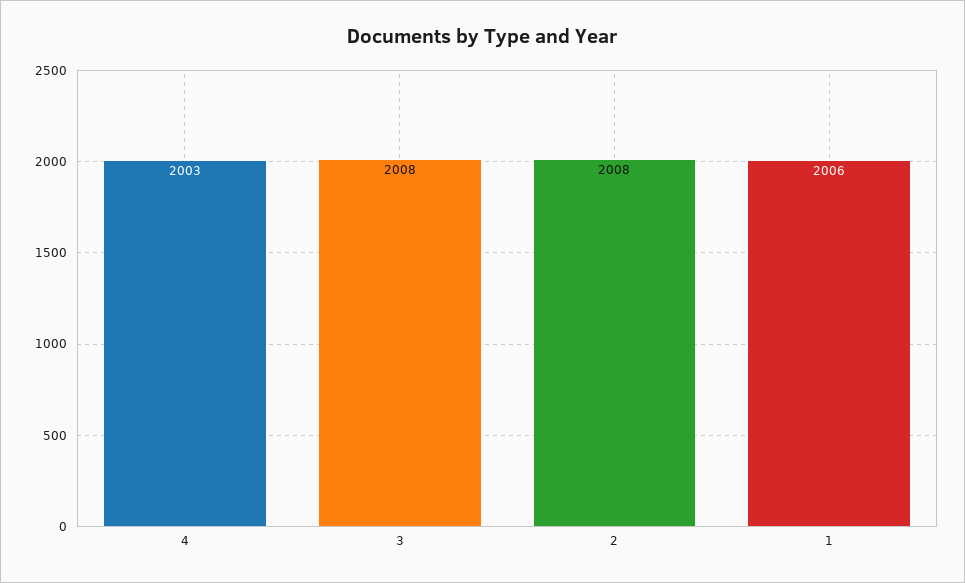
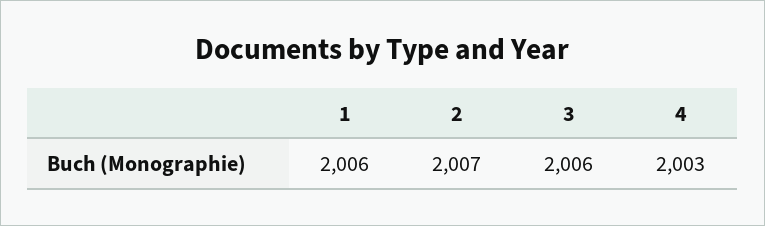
3: 2008 -> 2006
2: 2008 -> 2007

